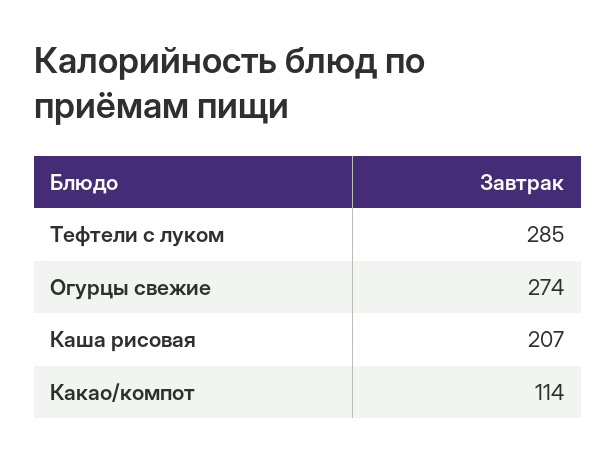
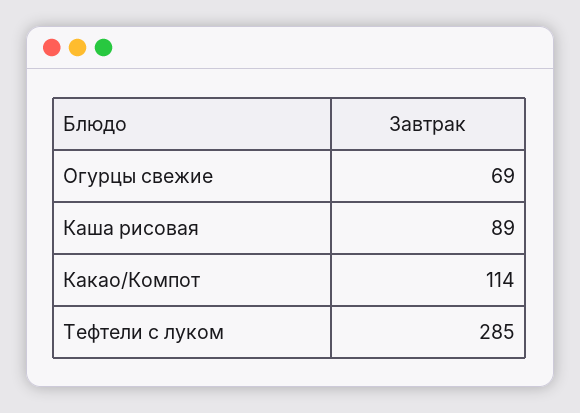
Огурцы свежие: 274 -> 69
Каша рисовая: 207 -> 89

